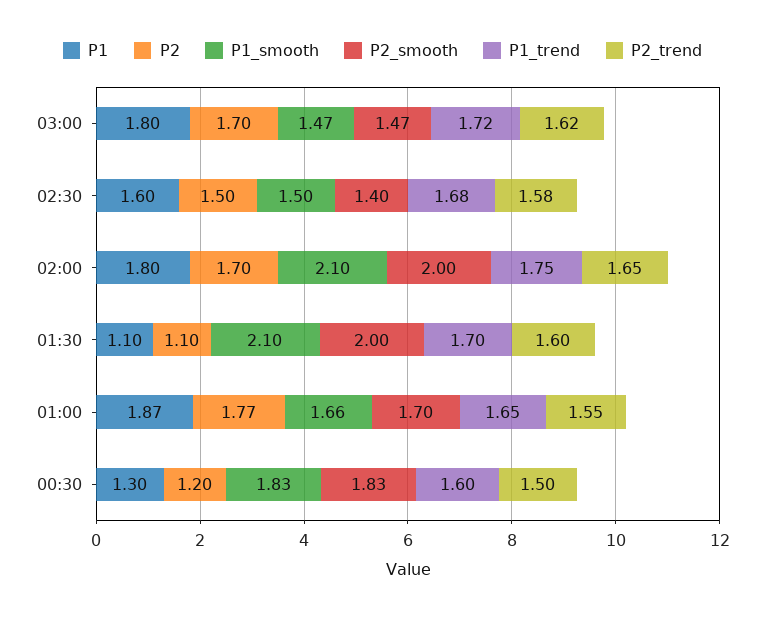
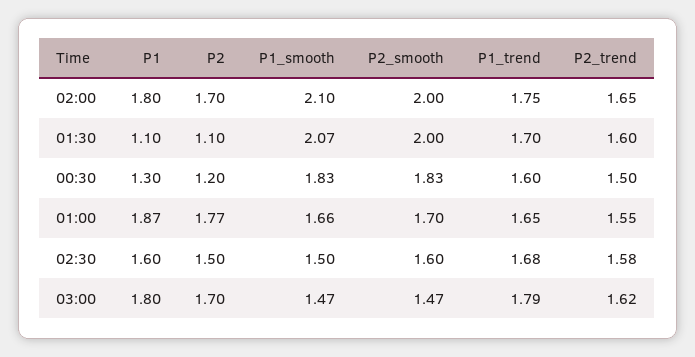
P1_trend, 03:00: 1.72 -> 1.79
P2_smooth, 02:30: 1.4 -> 1.6
P1_smooth, 01:30: 2.1 -> 2.07

